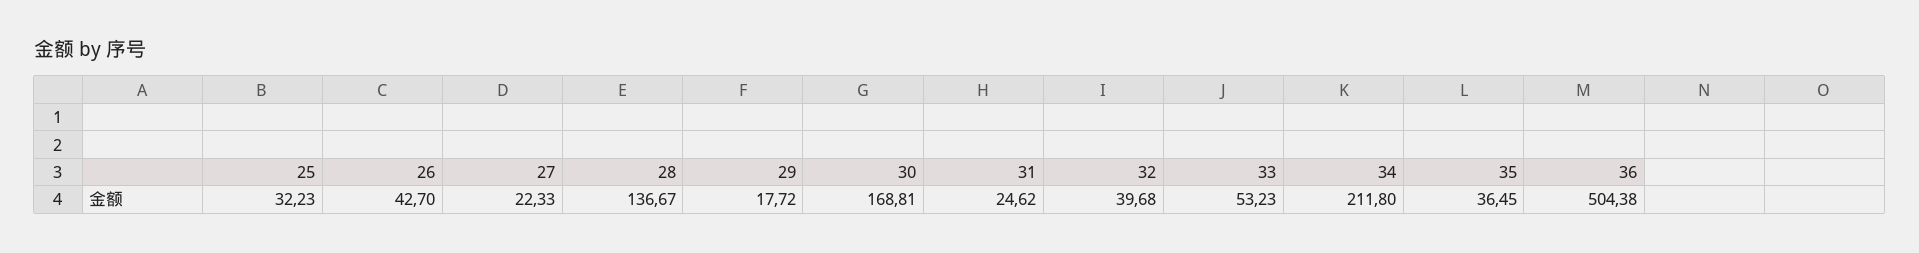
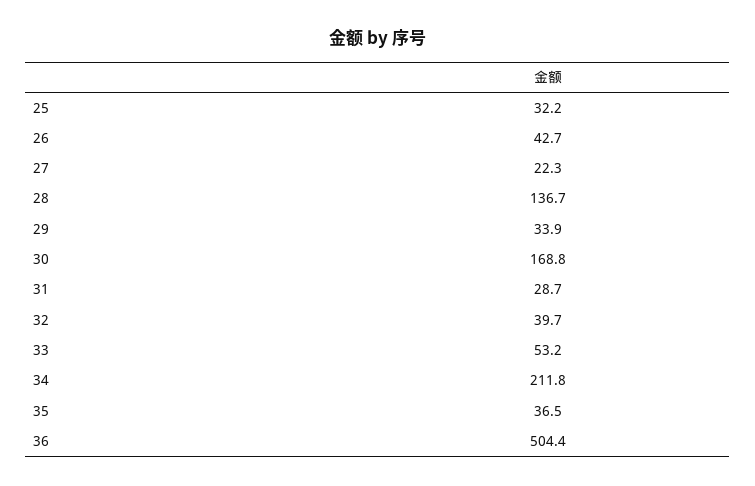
29: 17.72 -> 33.9
31: 24.62 -> 28.7

